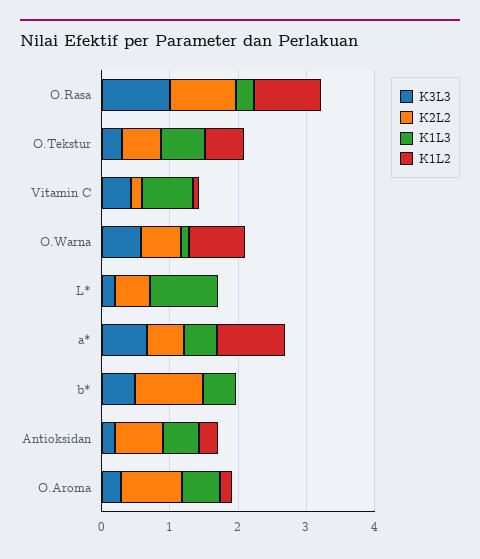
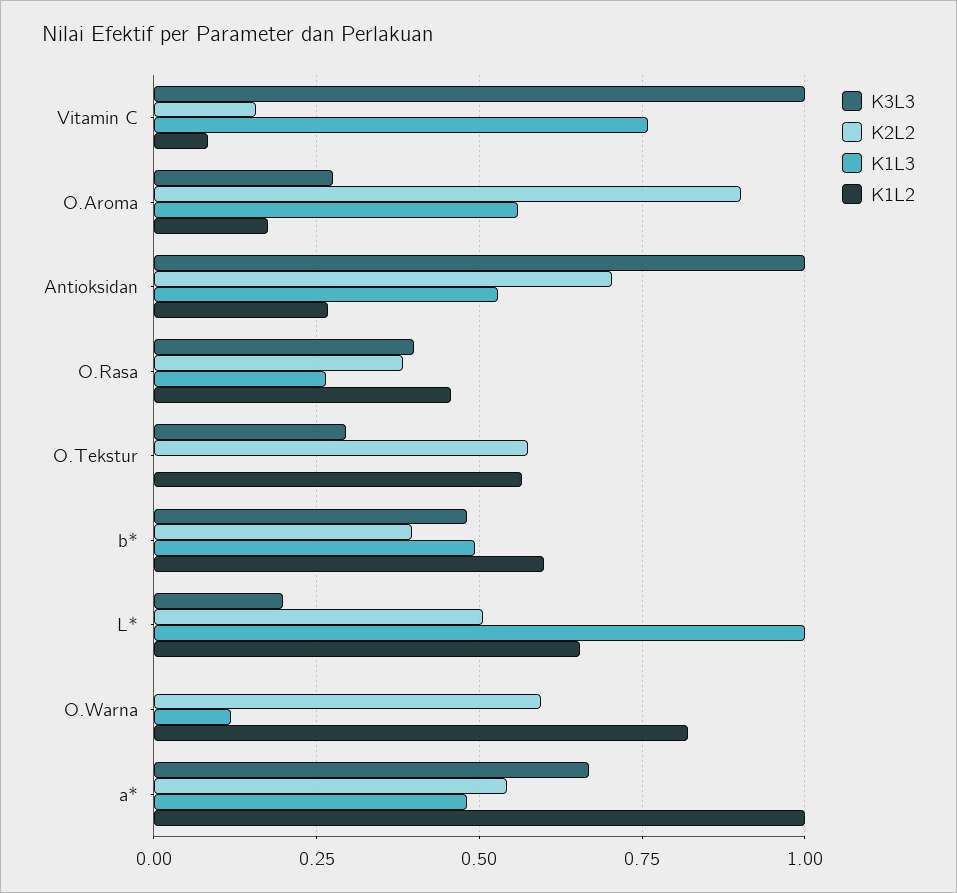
K3L3, O.Rasa: 1 -> 0.4
K2L2, O.Rasa: 1 -> 0.375
K1L2, O.Rasa: 1 -> 0.45
K1L3, O.Tekstur: 0.6 -> 0
K3L3, Vitamin C: 0.4 -> 1
K3L3, O.Warna: 0.6 -> 0
K1L2, L*: 0 -> 0.65
K2L2, b*: 1 -> 0.4
K1L2, b*: 0 -> 0.6
K3L3, Antioksidan: 0.2 -> 1

